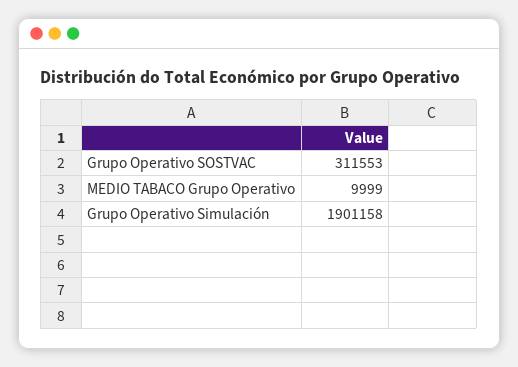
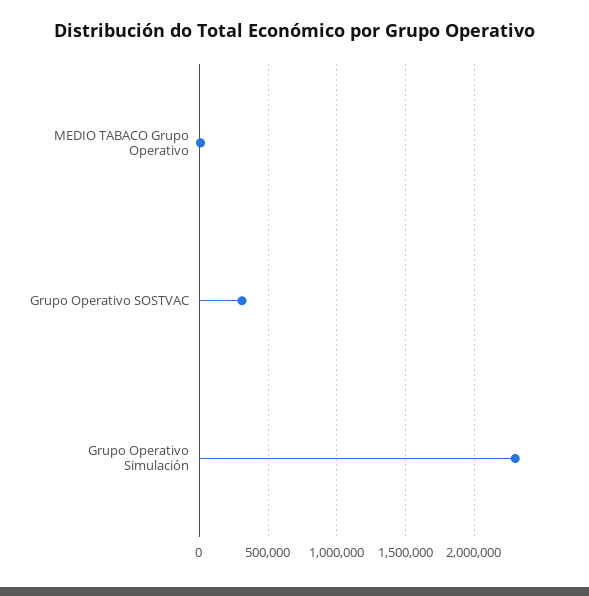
Grupo Operativo Simulación: 1901158 -> 2300000

